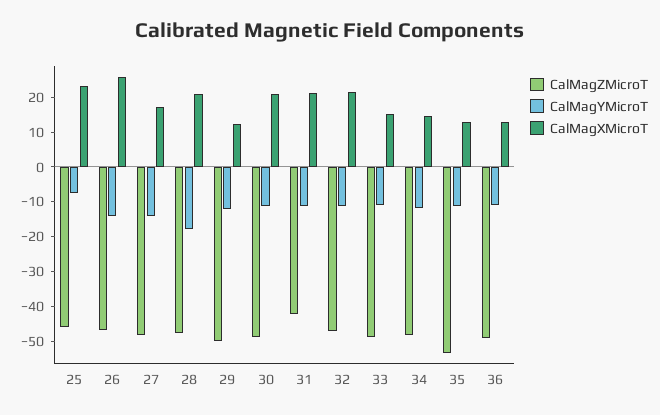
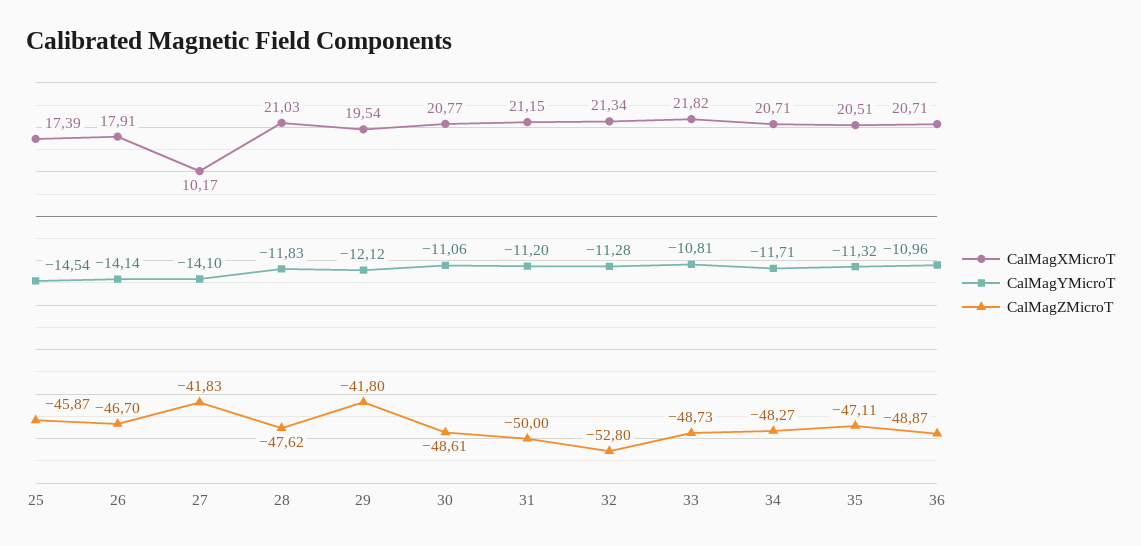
CalMagYMicroT, 25: -7.5 -> -14.54
CalMagXMicroT, 25: 22.5 -> 17.39
CalMagXMicroT, 26: 25 -> 17.91
CalMagZMicroT, 27: -47.5 -> -41.83
CalMagXMicroT, 27: 17.5 -> 10.17
CalMagYMicroT, 28: -17.5 -> -11.83
CalMagZMicroT, 29: -50 -> -41.8
CalMagXMicroT, 29: 12.5 -> 19.54
CalMagZMicroT, 31: -42.5 -> -50
CalMagZMicroT, 32: -47.5 -> -52.8
CalMagXMicroT, 33: 15 -> 21.82
CalMagXMicroT, 34: 15 -> 20.71
CalMagZMicroT, 35: -52.5 -> -47.11
CalMagXMicroT, 35: 12.5 -> 20.51
CalMagXMicroT, 36: 12.5 -> 20.71

